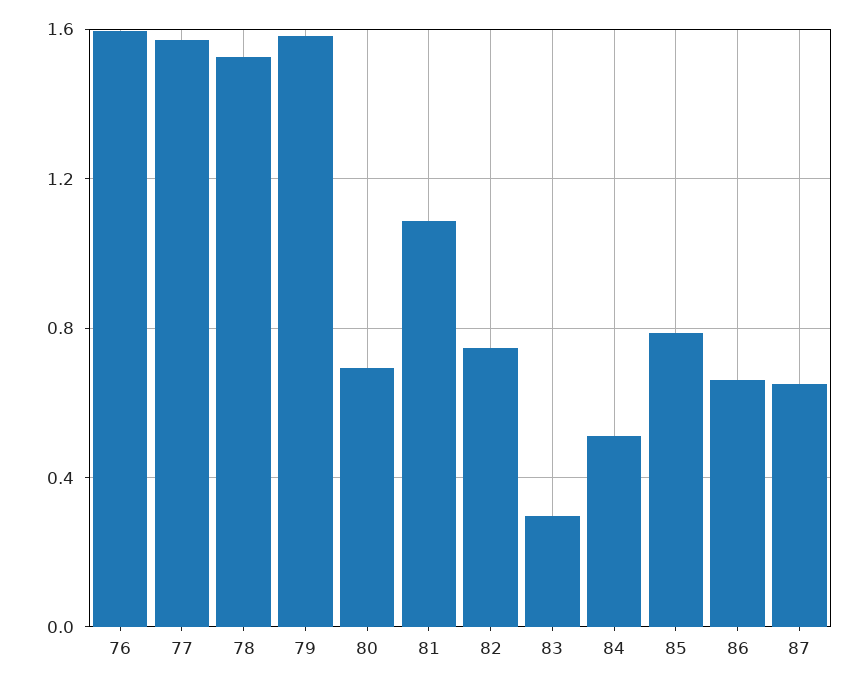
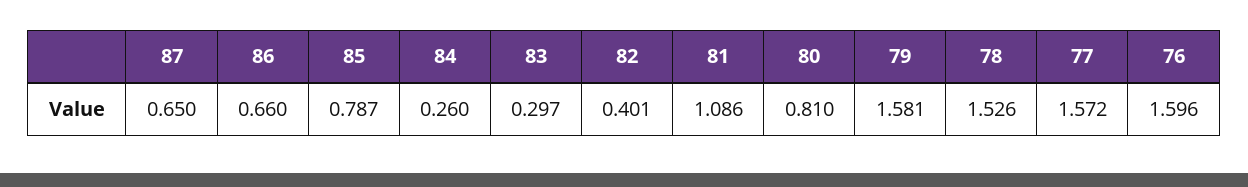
80: 0.7 -> 0.81
82: 0.75 -> 0.401
84: 0.5 -> 0.26

